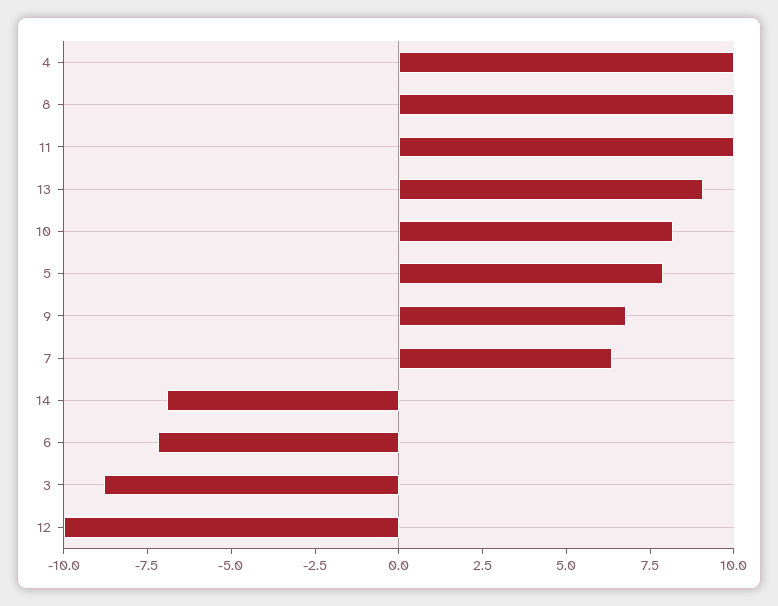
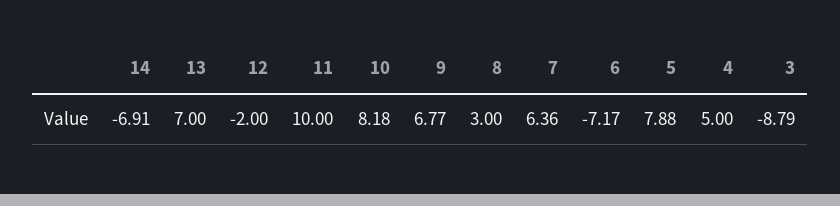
4: 10 -> 5
8: 10 -> 3
13: 9 -> 7
12: -10 -> -2

